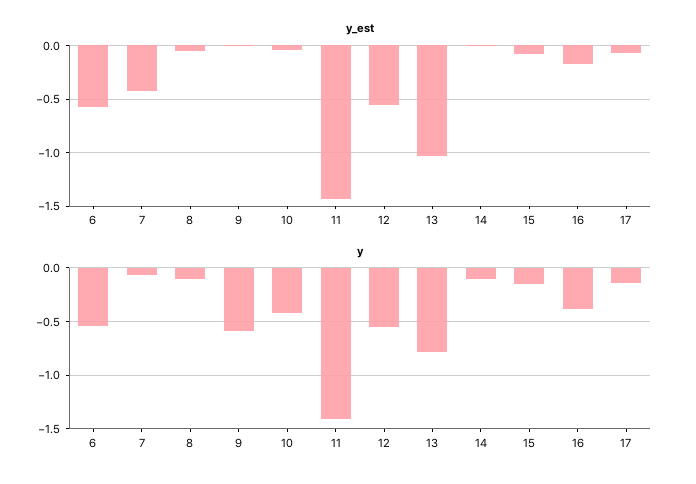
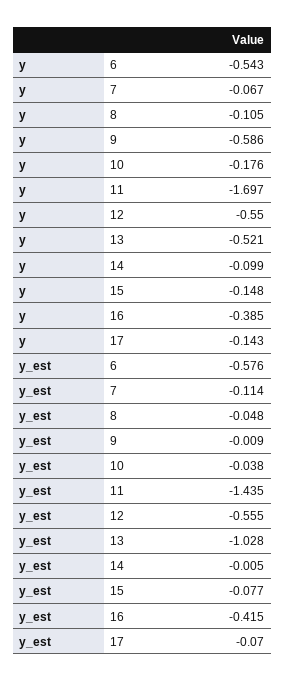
y_est, 7: -0.4 -> -0.114
y_est, 16: -0.2 -> -0.415
y, 10: -0.4 -> -0.176
y, 11: -1.4 -> -1.697
y, 13: -0.8 -> -0.521

